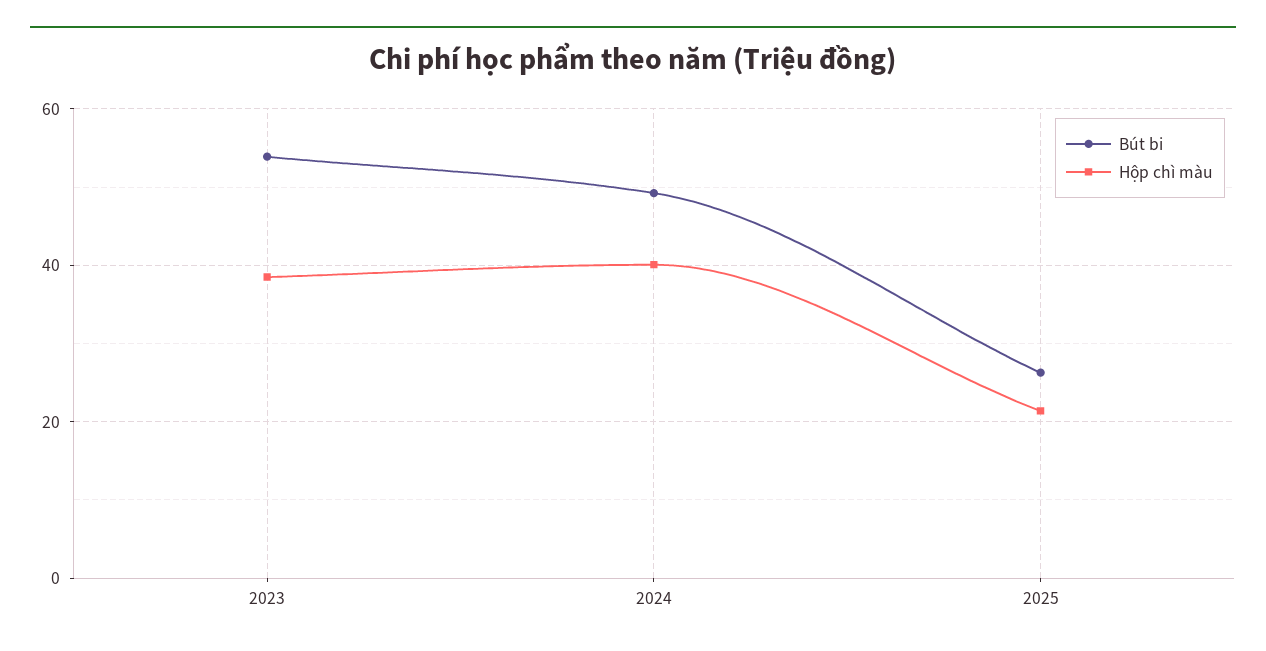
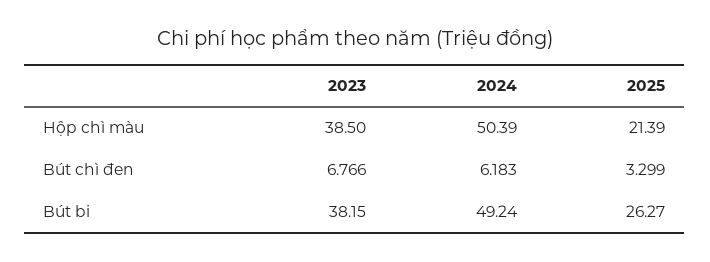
Bút bi, 2023: 54 -> 38.15
Hộp chì màu, 2024: 40 -> 50.39
Bút chì đen, 2023: none -> 6.766
Bút chì đen, 2024: none -> 6.183
Bút chì đen, 2025: none -> 3.299

